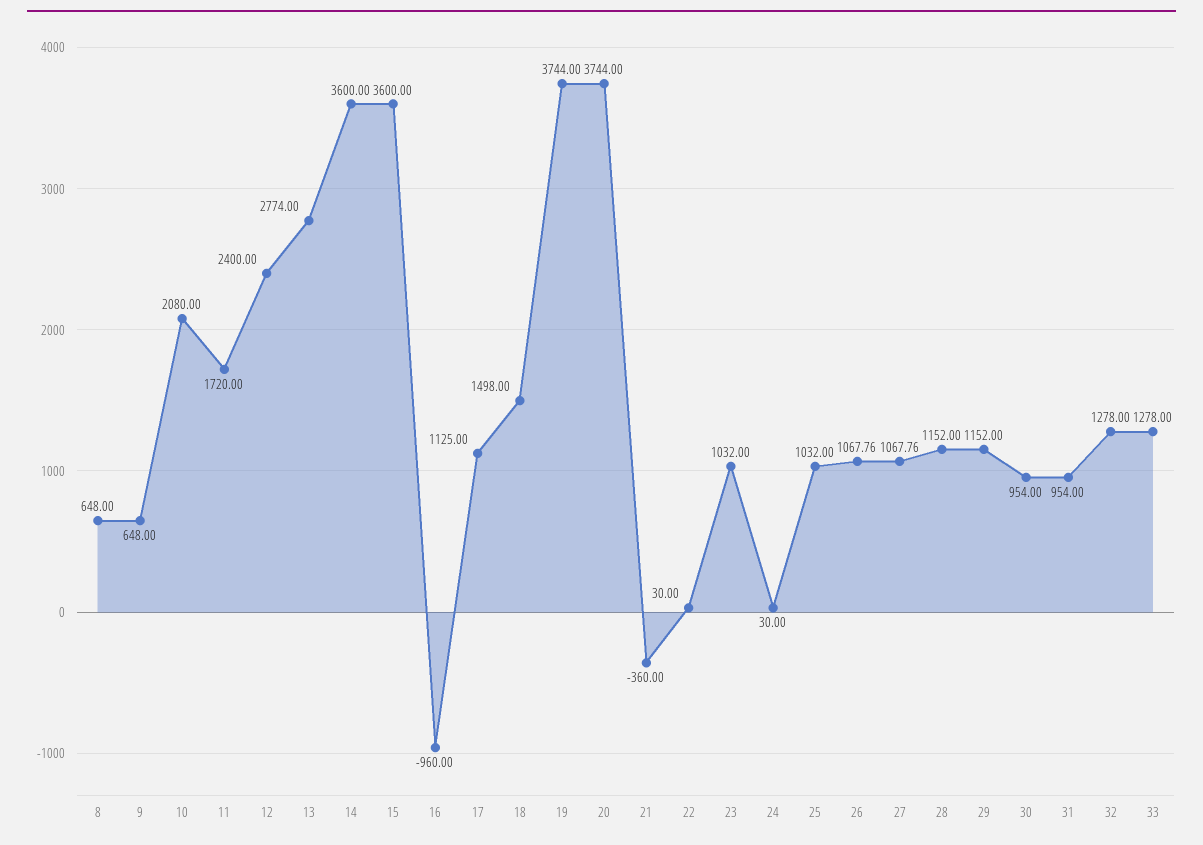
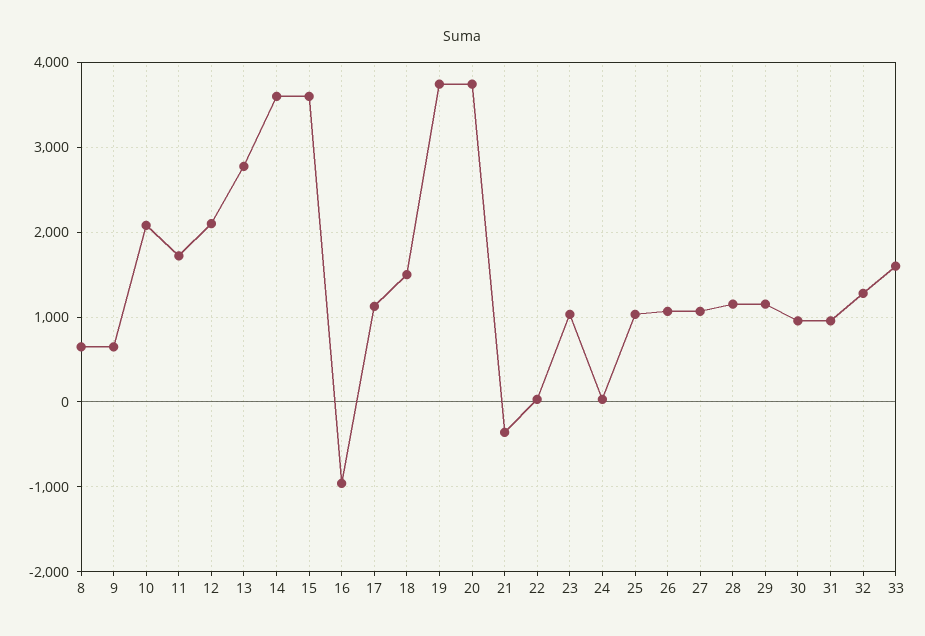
12: 2400 -> 2100
33: 1278 -> 1600

